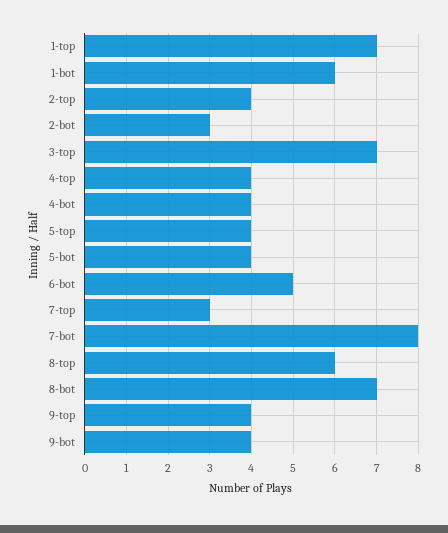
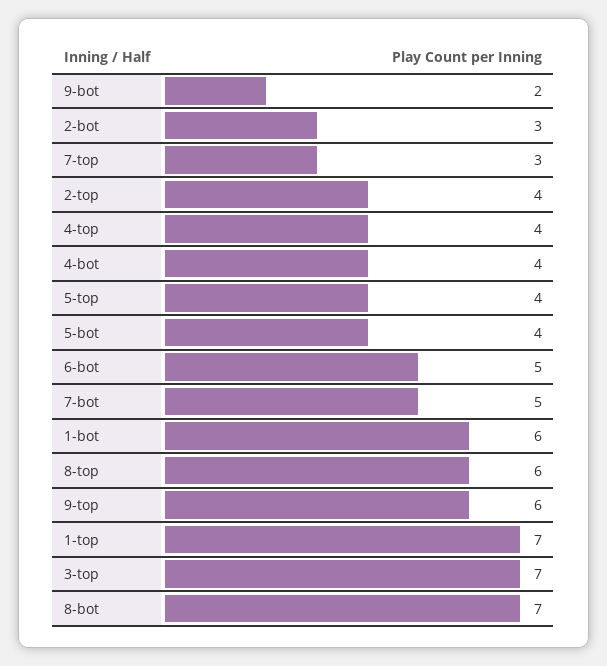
7-bot: 8 -> 5
9-top: 4 -> 6
9-bot: 4 -> 2

